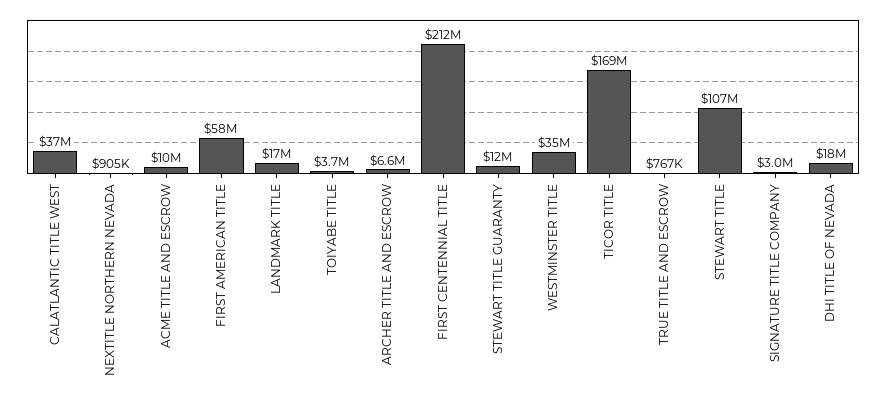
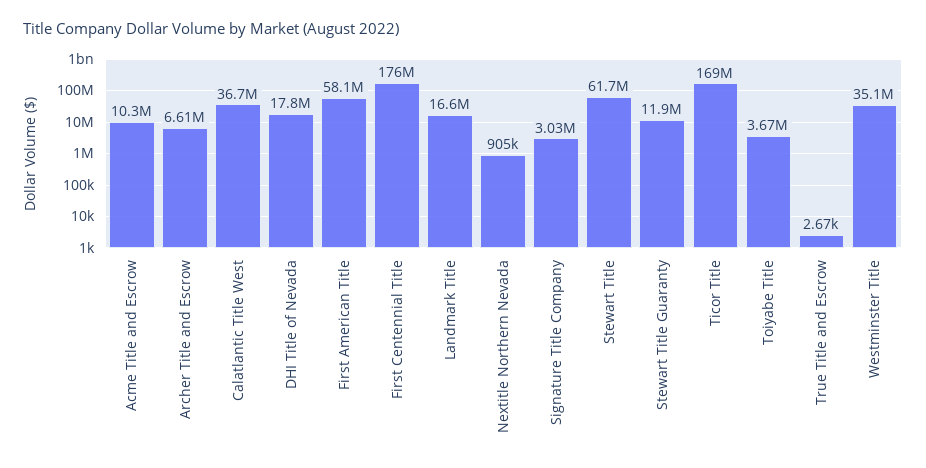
FIRST CENTENNIAL TITLE: 212000000 -> 176000000
TRUE TITLE AND ESCROW: 767000 -> 2670
STEWART TITLE: 107000000 -> 61700000

